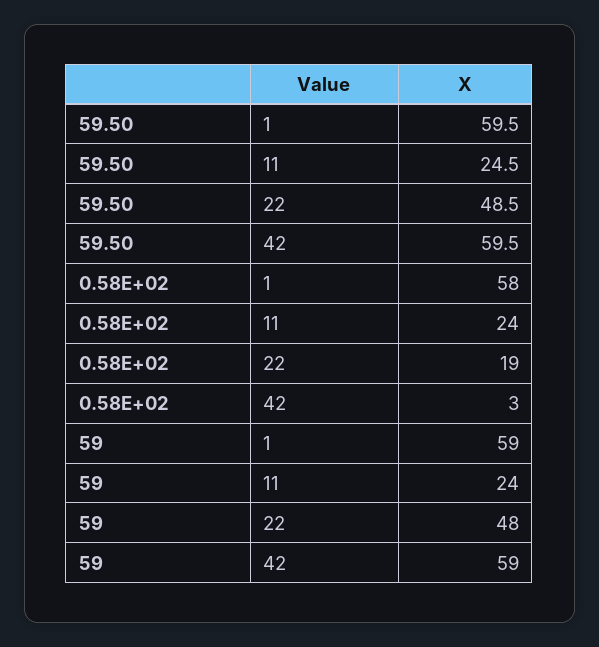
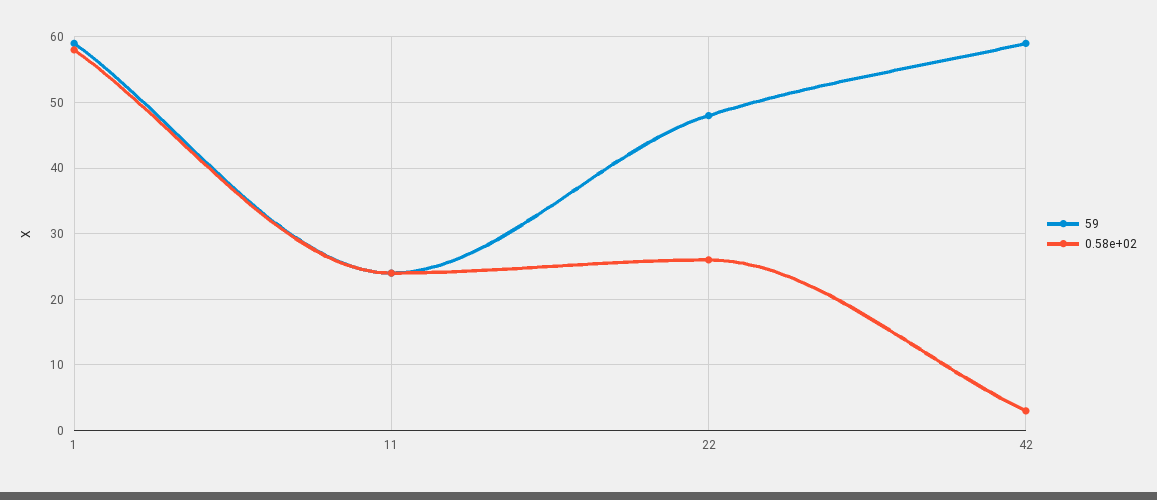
59.50, 1: 59.5 -> none
59.50, 11: 24.5 -> none
59.50, 22: 48.5 -> none
59.50, 42: 59.5 -> none
0.58E+02, 22: 19 -> 26

